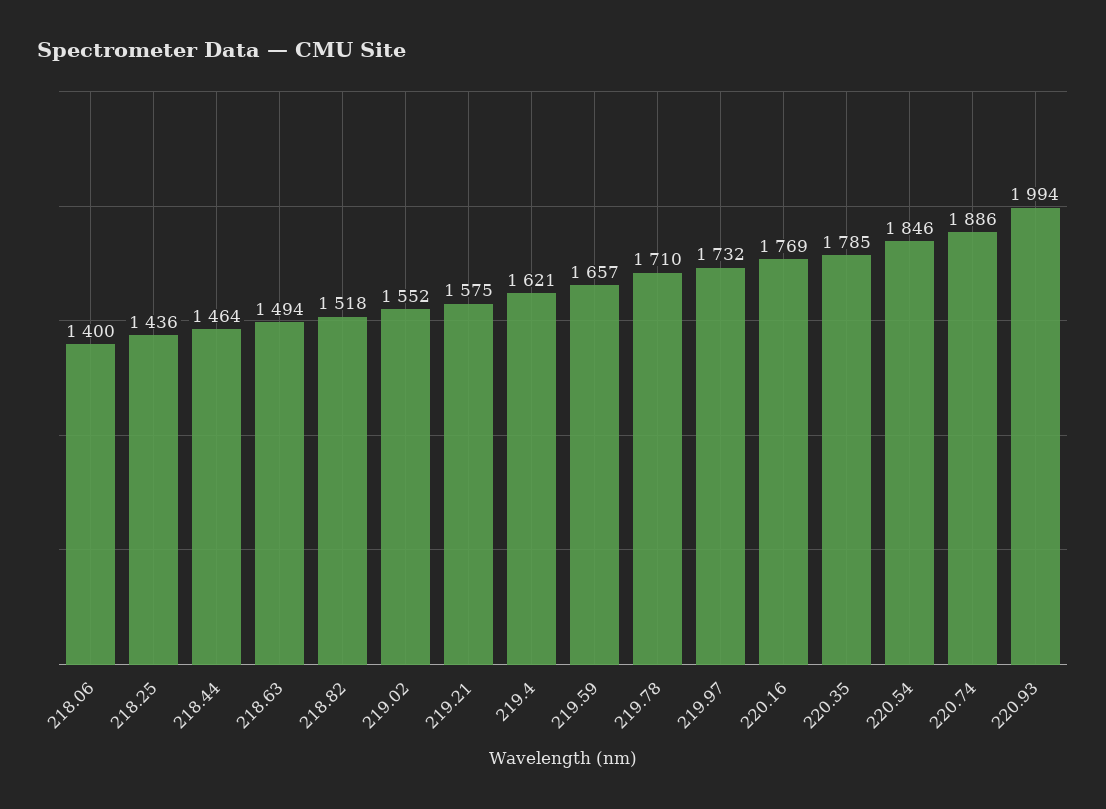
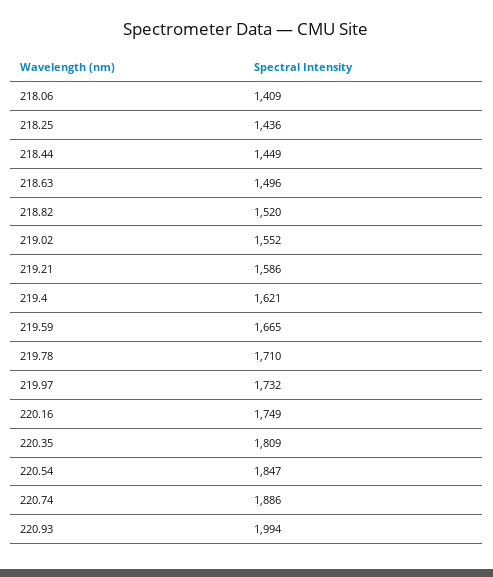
218.06: 1400 -> 1409
218.44: 1464 -> 1449
218.63: 1494 -> 1496
218.82: 1518 -> 1520
219.21: 1575 -> 1586
219.59: 1657 -> 1665
220.16: 1769 -> 1749
220.35: 1785 -> 1809
220.54: 1846 -> 1847

